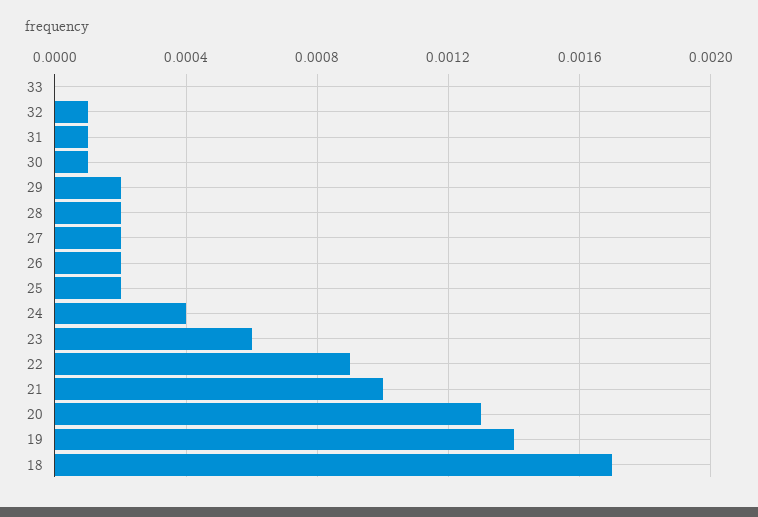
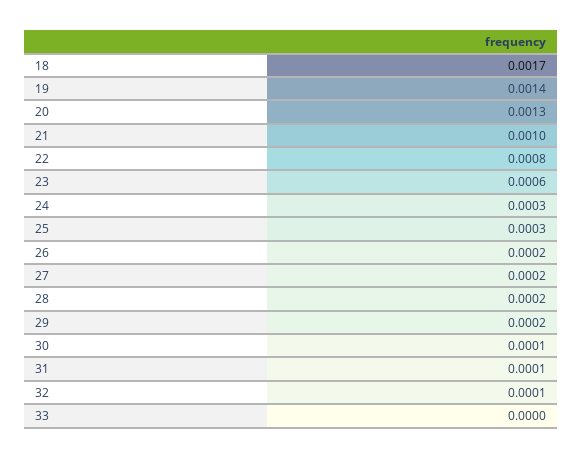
25: 0.0002 -> 0.0003
24: 0.0004 -> 0.0003
22: 0.0009 -> 0.0008

